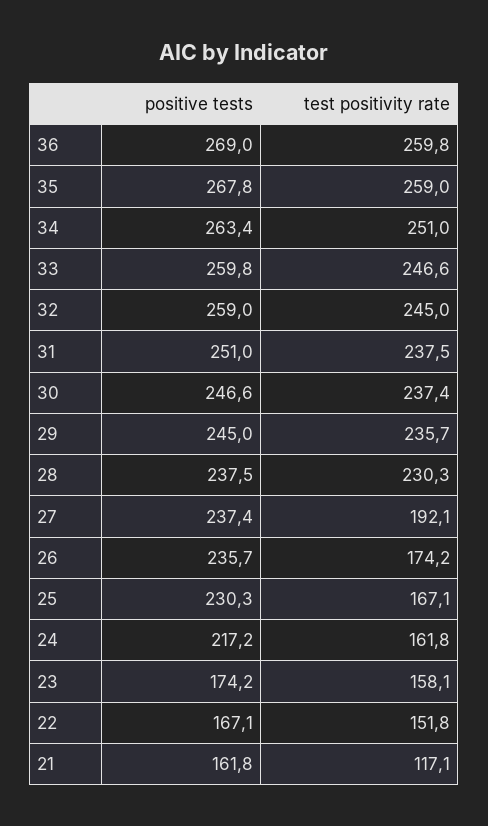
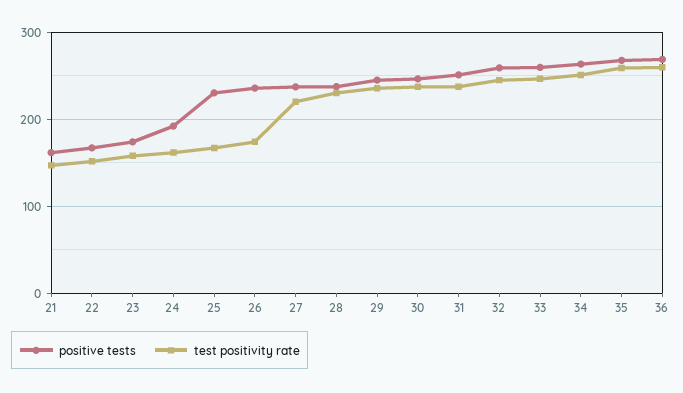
test positivity rate, 27: 192.1 -> 220
positive tests, 24: 217.2 -> 190
test positivity rate, 21: 117.1 -> 150

